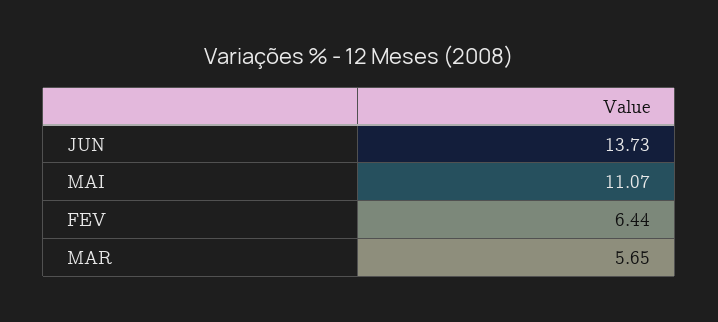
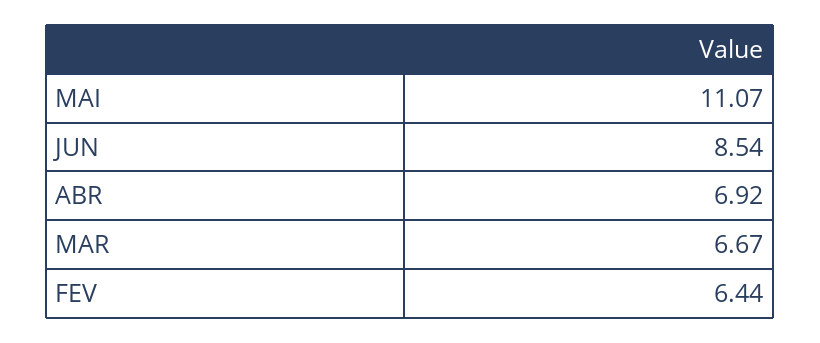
JUN: 13.73 -> 8.54
MAR: 5.65 -> 6.67
ABR: none -> 6.92

